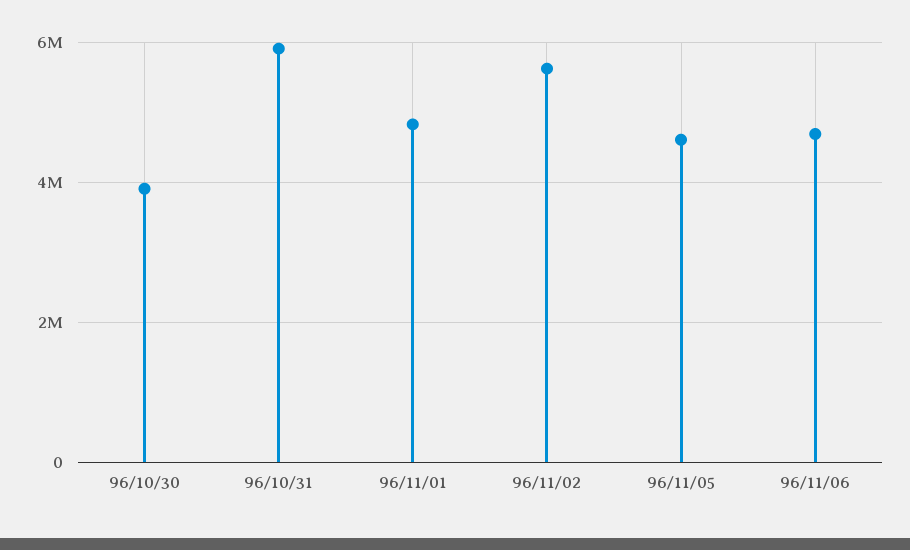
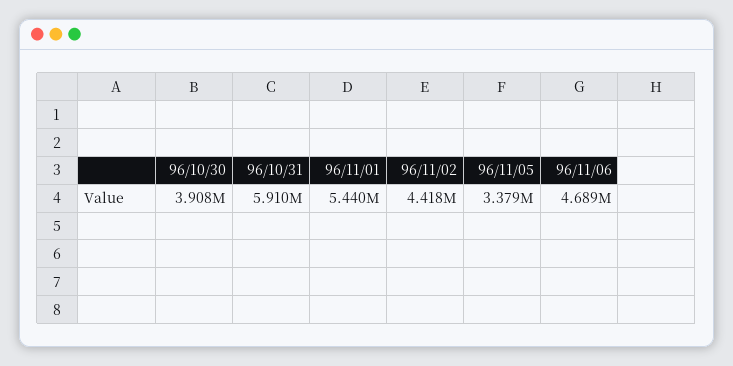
96/11/01: 4800000 -> 5440000
96/11/02: 5600000 -> 4418000
96/11/05: 4600000 -> 3379000

